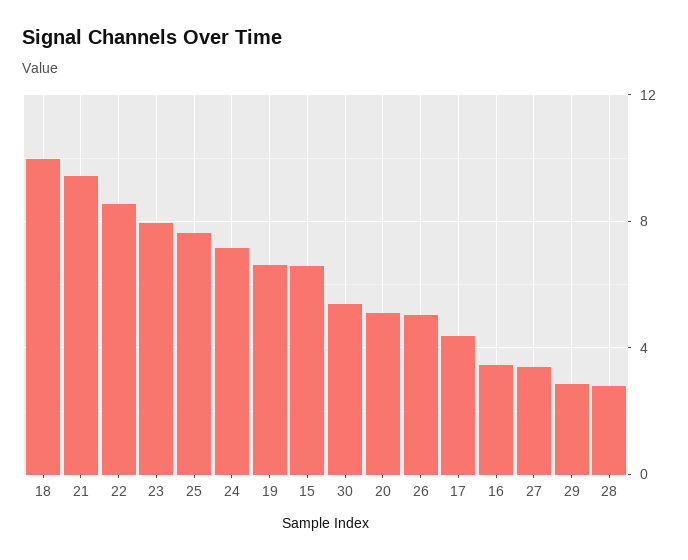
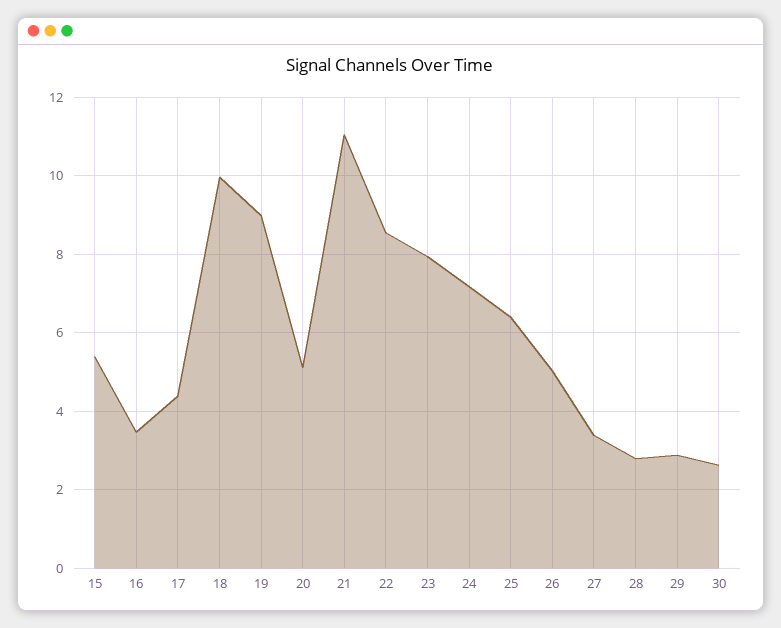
21: 9.5 -> 11
25: 7.5 -> 6.4
19: 6.5 -> 9
15: 6.5 -> 5.4
30: 5.5 -> 2.6

